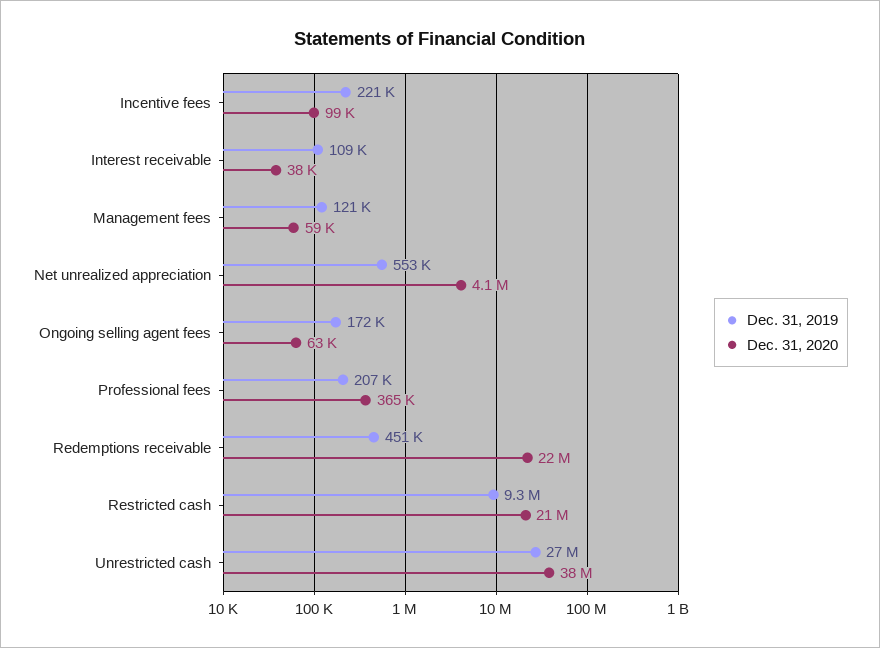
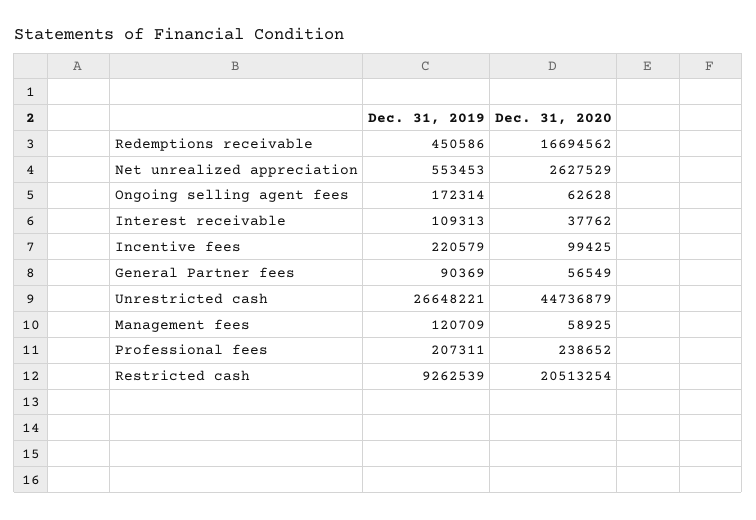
Dec. 31, 2020, Net unrealized appreciation: 4100000 -> 2627529
Dec. 31, 2020, Professional fees: 365000 -> 238652
Dec. 31, 2020, Redemptions receivable: 22000000 -> 16694562
Dec. 31, 2020, Unrestricted cash: 38000000 -> 44736879
Dec. 31, 2019, General Partner fees: none -> 90369
Dec. 31, 2020, General Partner fees: none -> 56549

